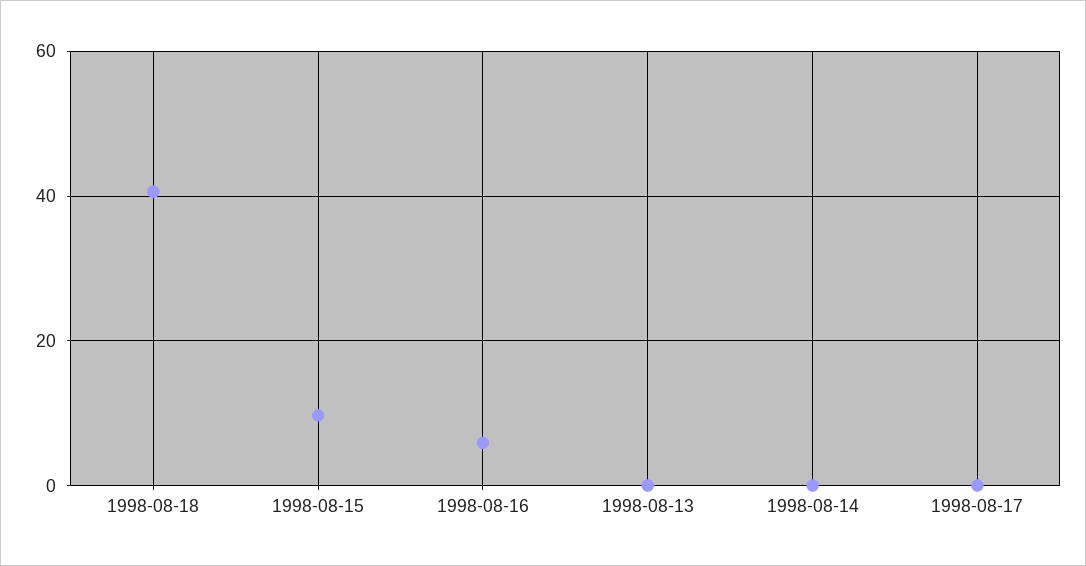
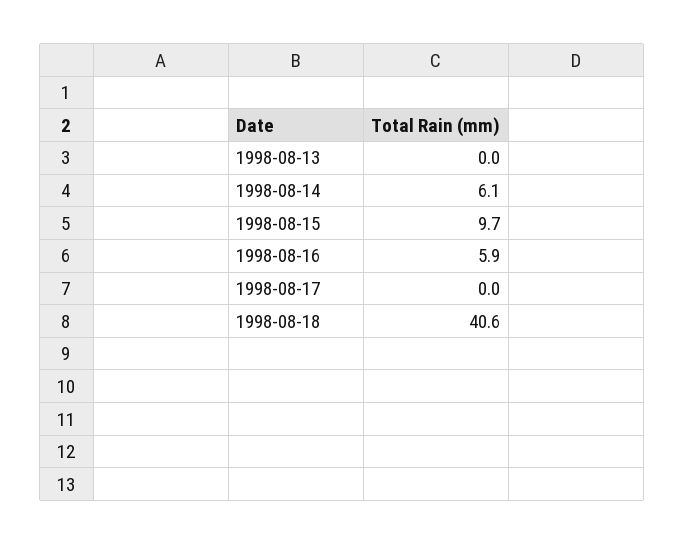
1998-08-14: 0 -> 6.1

